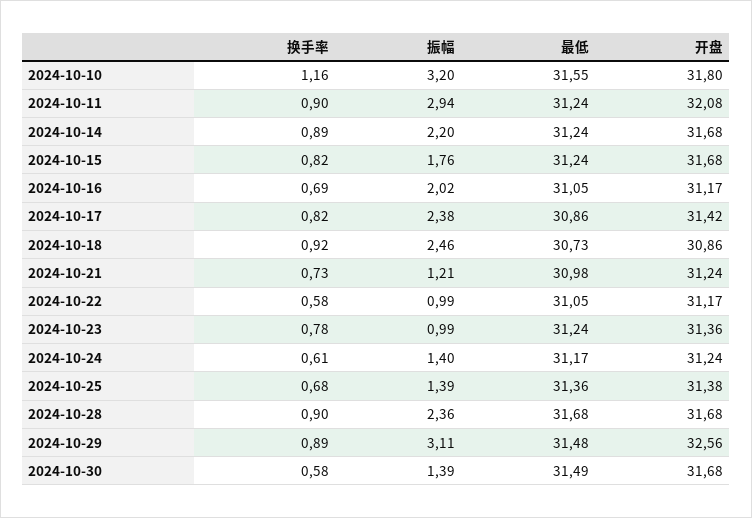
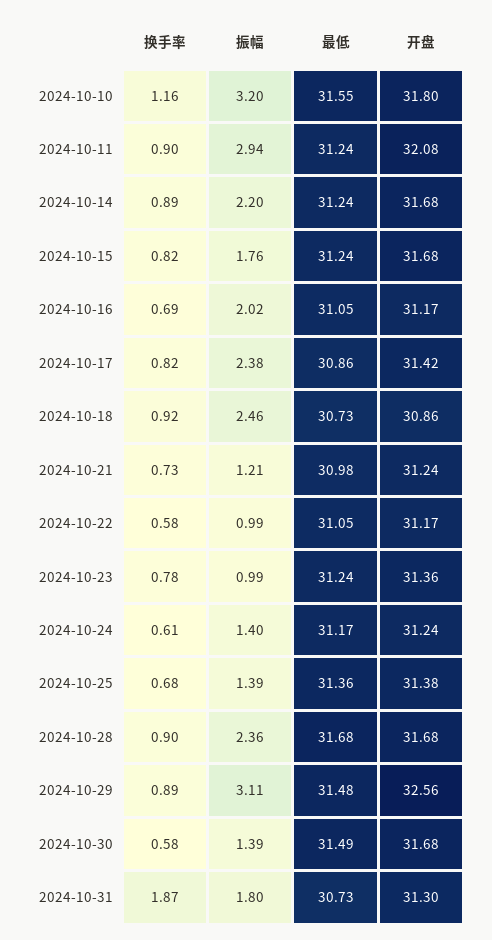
换手率, 2024-10-31: none -> 1.87
振幅, 2024-10-31: none -> 1.8
最低, 2024-10-31: none -> 30.73
开盘, 2024-10-31: none -> 31.3

